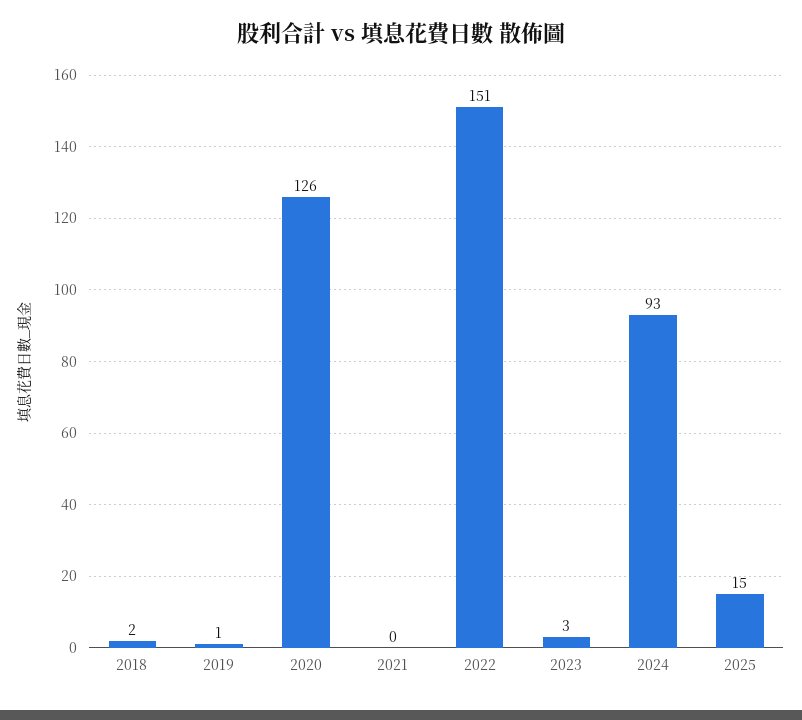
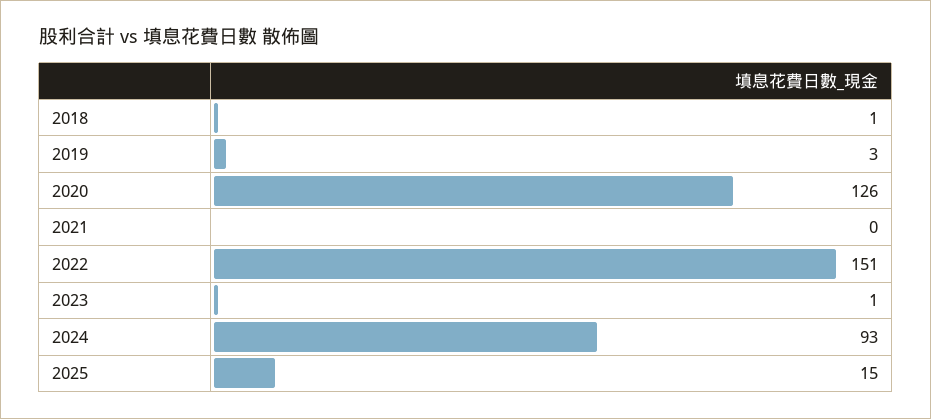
2018: 2 -> 1
2019: 1 -> 3
2023: 3 -> 1

